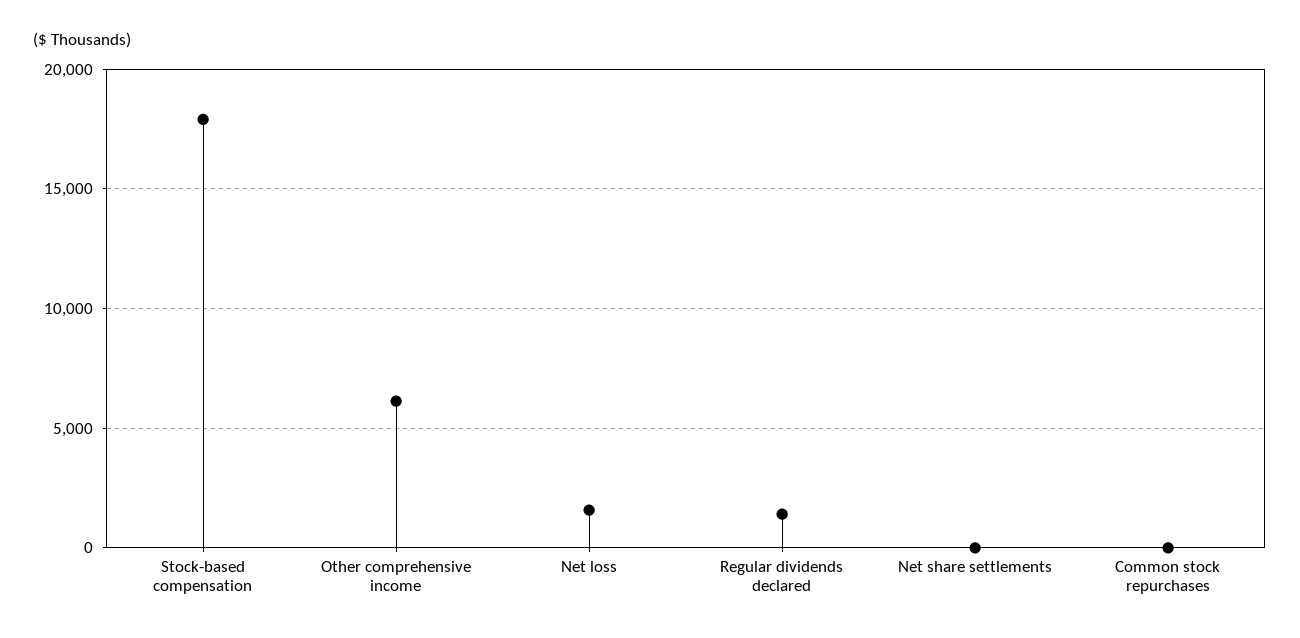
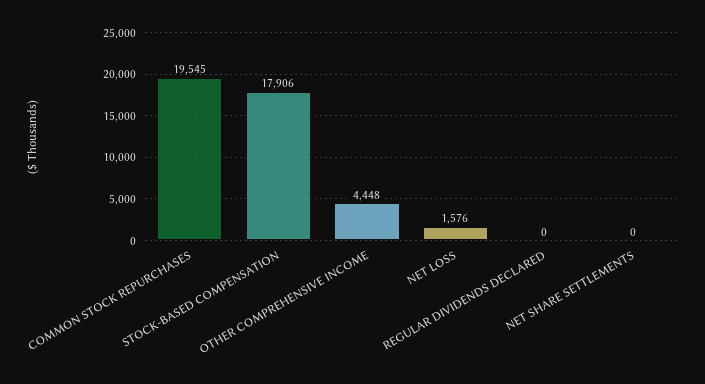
Other comprehensive income: 6000 -> 4448
Regular dividends declared: 1500 -> 0
Common stock repurchases: 0 -> 19545

